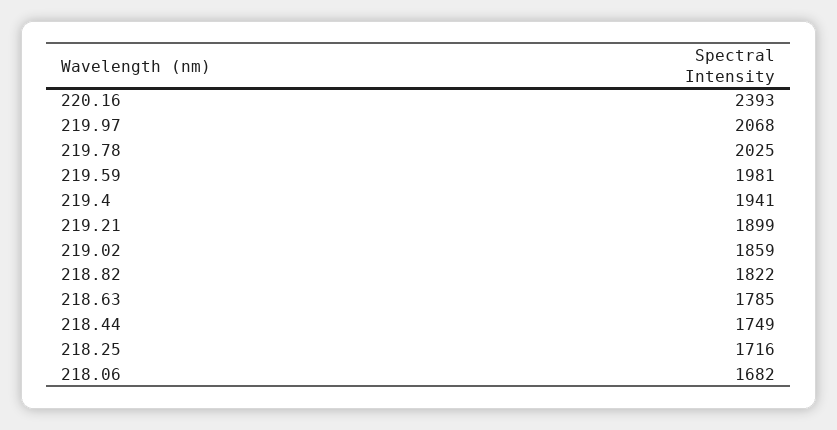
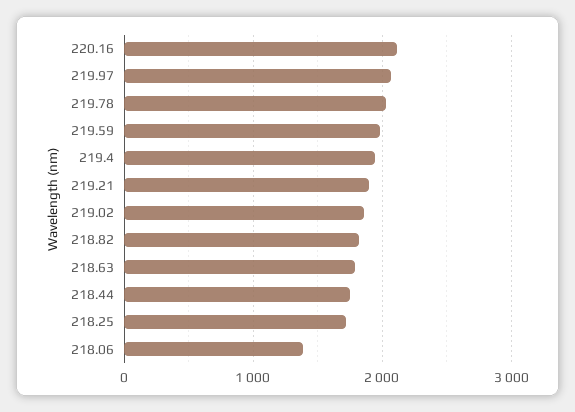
220.16: 2393 -> 2100
218.06: 1682 -> 1400

